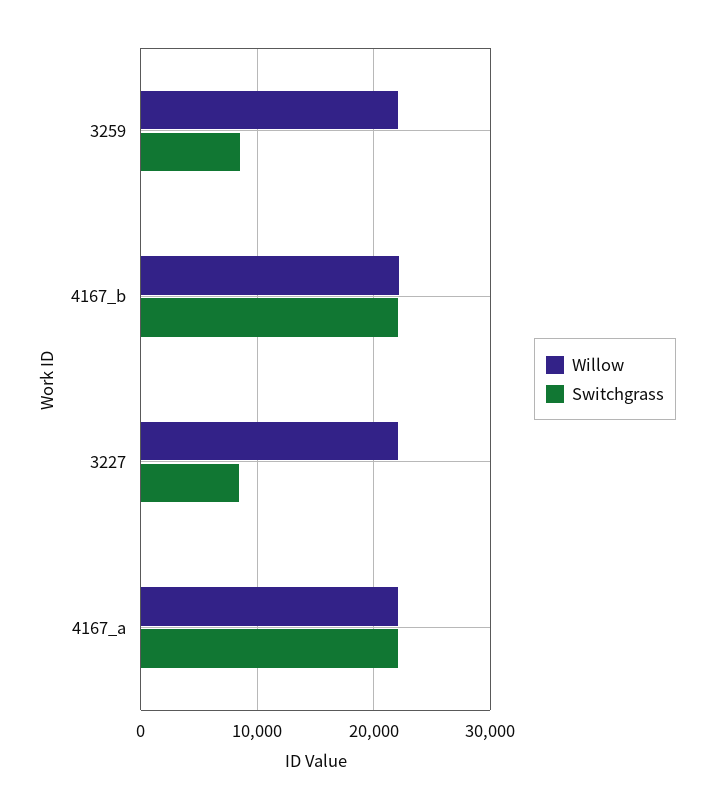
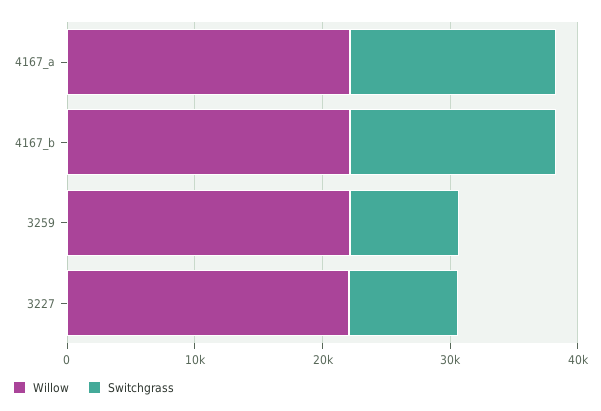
Switchgrass, 4167_b: 22000 -> 16000
Switchgrass, 4167_a: 22000 -> 16000

